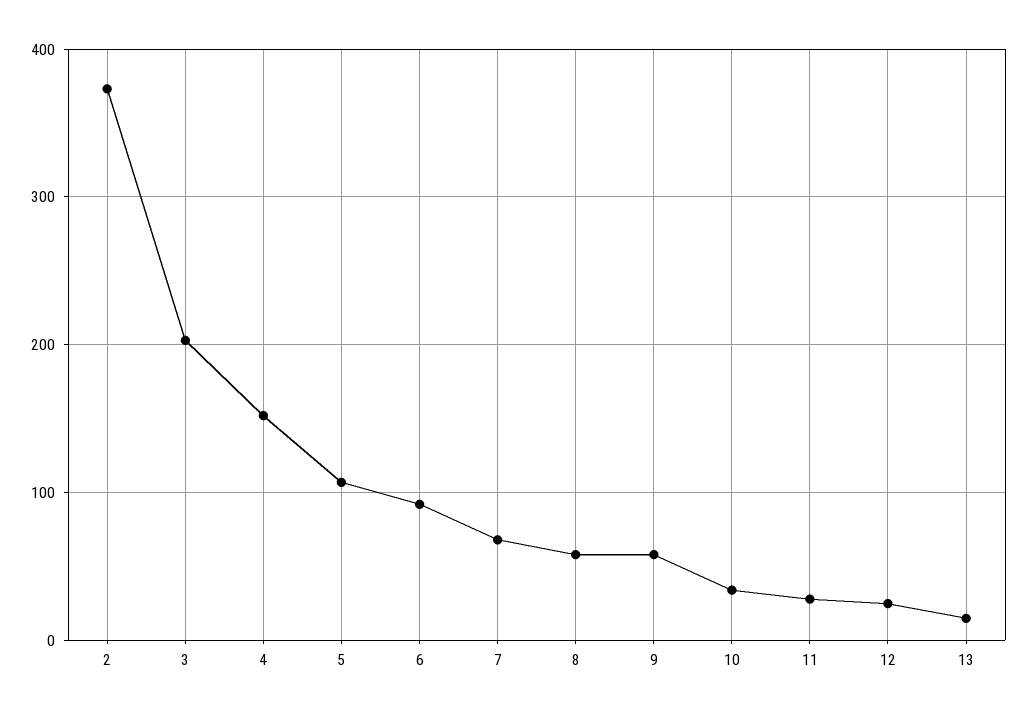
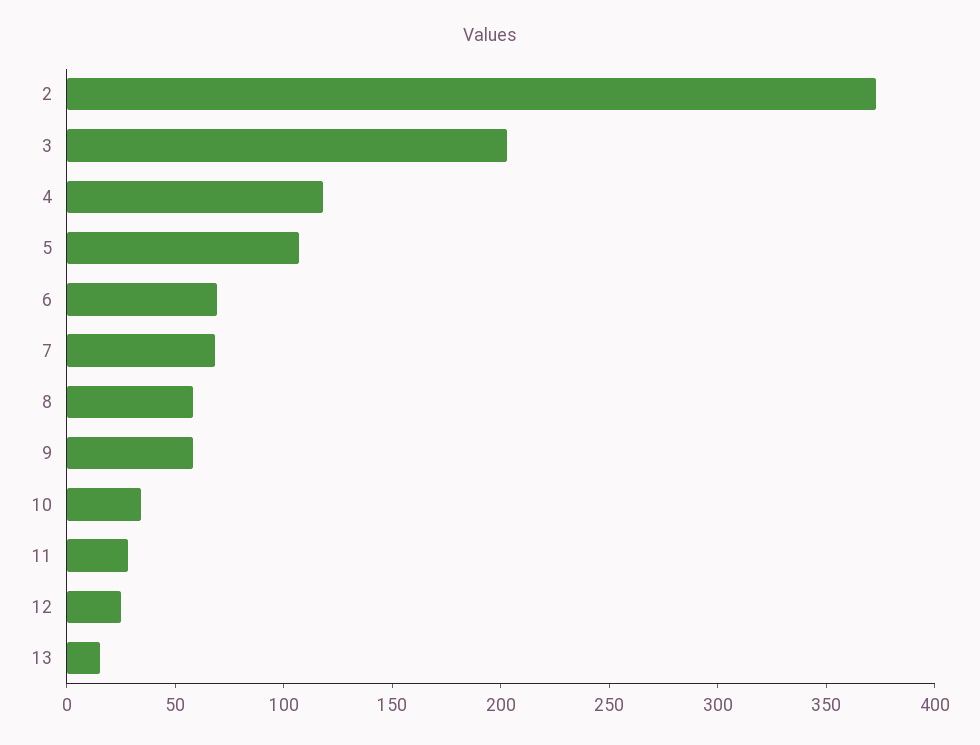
4: 150 -> 120
6: 90 -> 70

